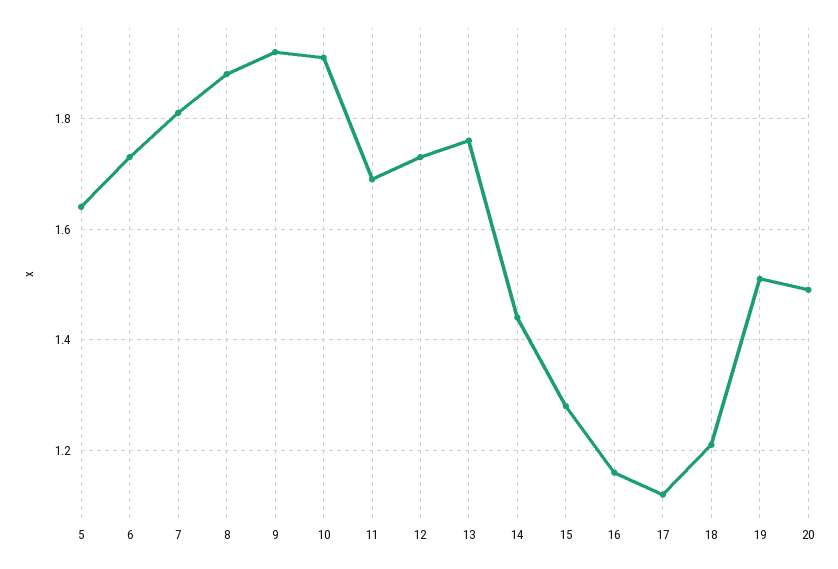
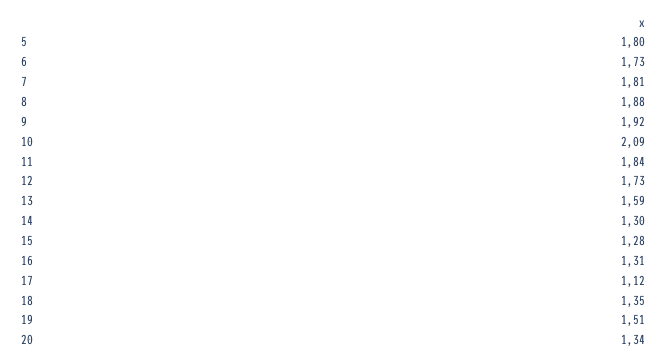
5: 1.65 -> 1.8
10: 1.9 -> 2.09
11: 1.7 -> 1.84
13: 1.75 -> 1.59
14: 1.45 -> 1.3
16: 1.15 -> 1.31
18: 1.2 -> 1.35
20: 1.5 -> 1.34

